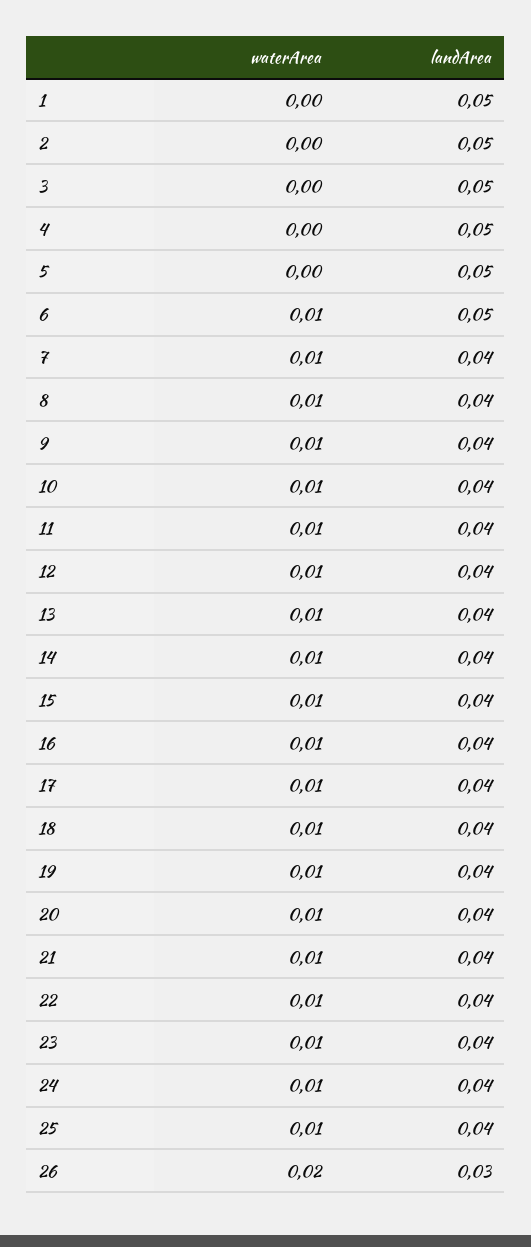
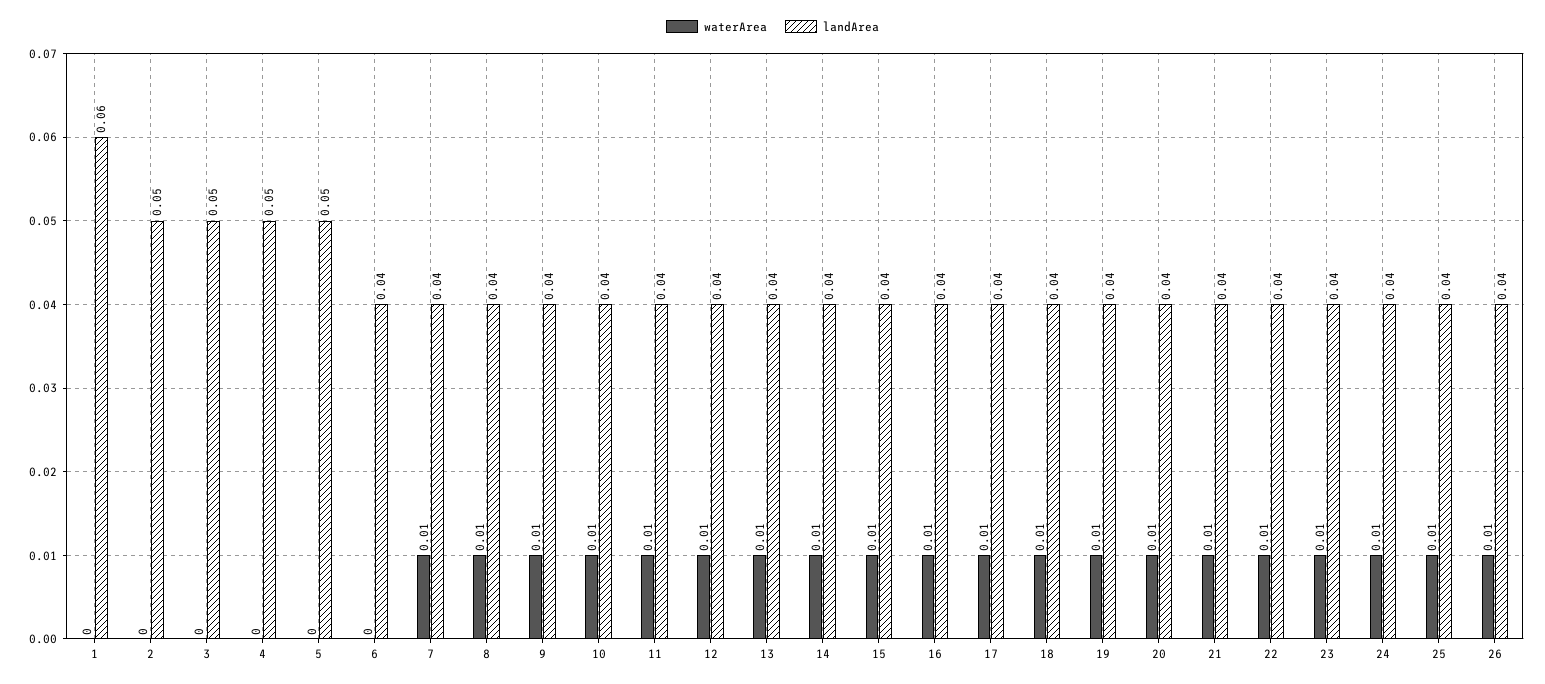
landArea, 1: 0.05 -> 0.06
waterArea, 6: 0.01 -> 0
landArea, 6: 0.05 -> 0.04
waterArea, 26: 0.02 -> 0.01
landArea, 26: 0.03 -> 0.04

